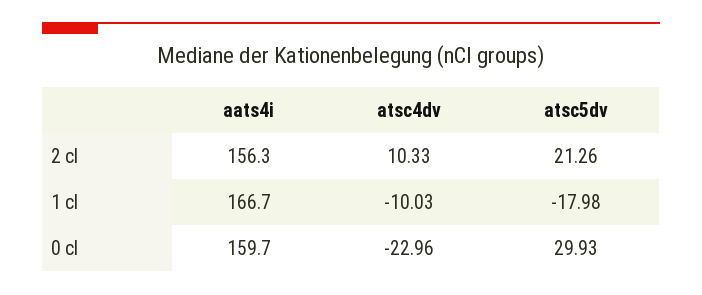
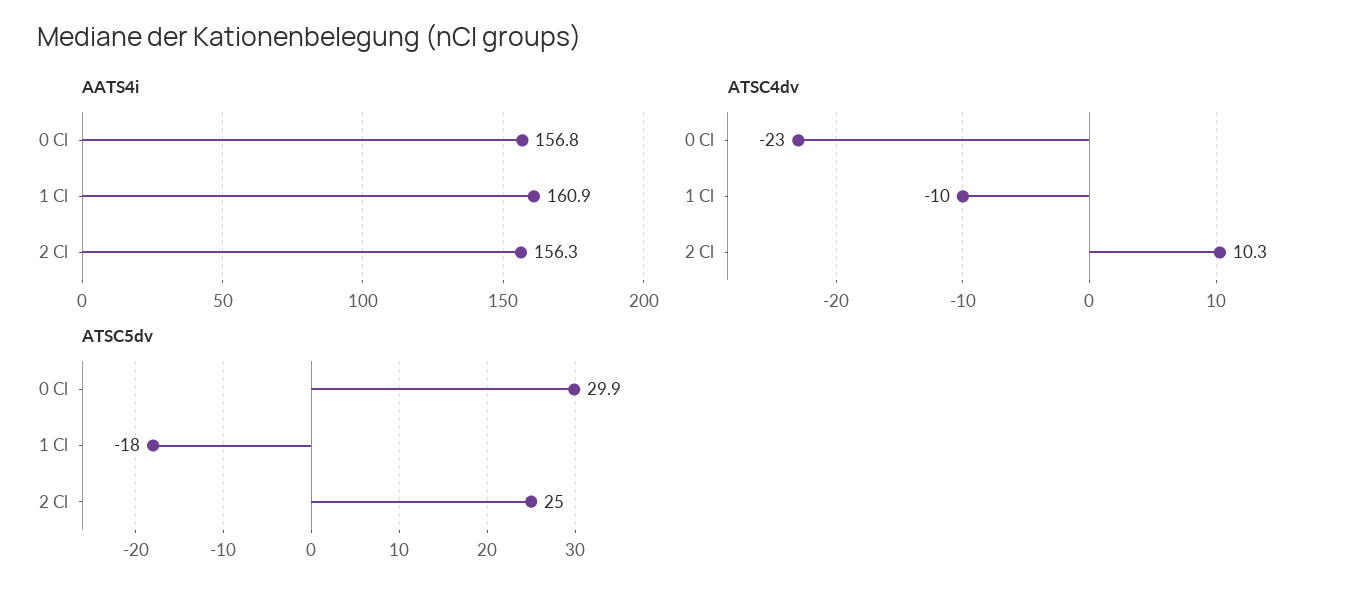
atsc5dv, 2 cl: 21.26 -> 25
aats4i, 1 cl: 166.7 -> 160.9
aats4i, 0 cl: 159.7 -> 156.8

